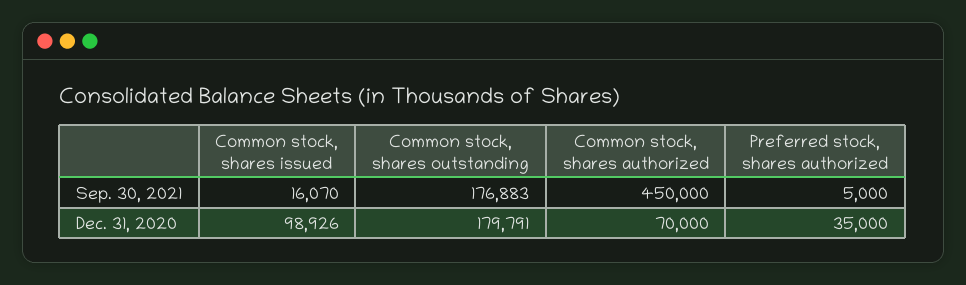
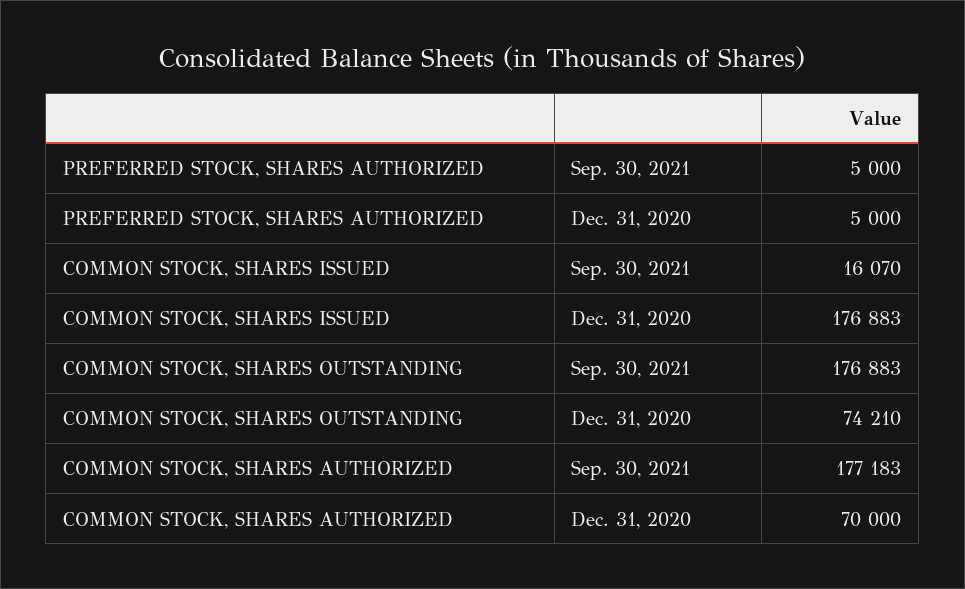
Common stock, shares authorized, Sep. 30, 2021: 450000 -> 177183
Common stock, shares issued, Dec. 31, 2020: 98926 -> 176883
Common stock, shares outstanding, Dec. 31, 2020: 179791 -> 74210
Preferred stock, shares authorized, Dec. 31, 2020: 35000 -> 5000

